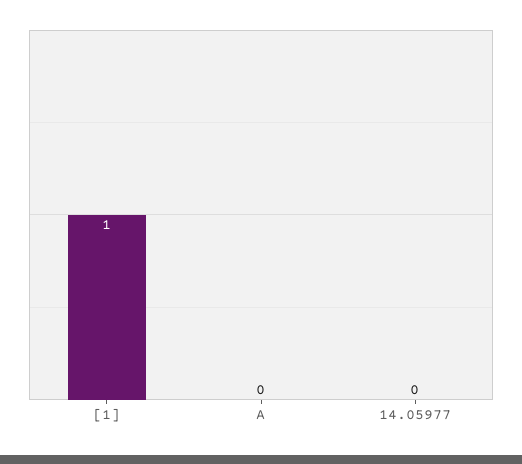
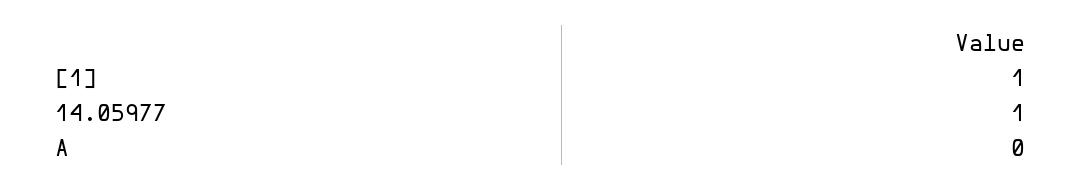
14.05977: 0 -> 1

